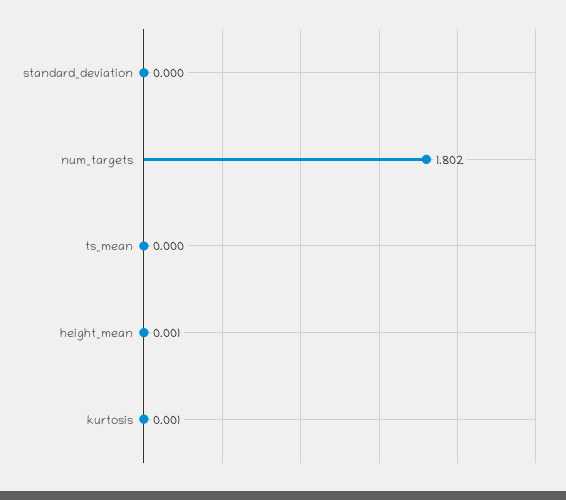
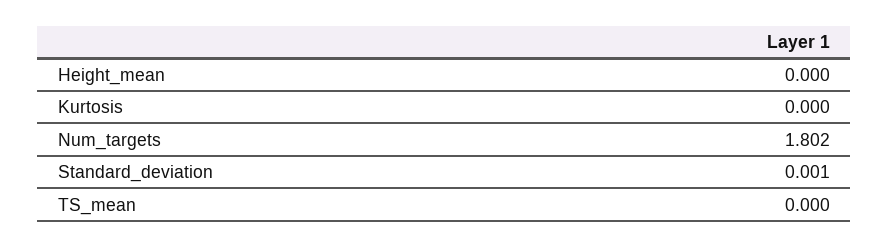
standard_deviation: 0 -> 0.001
height_mean: 0.001 -> 0
kurtosis: 0.001 -> 0

